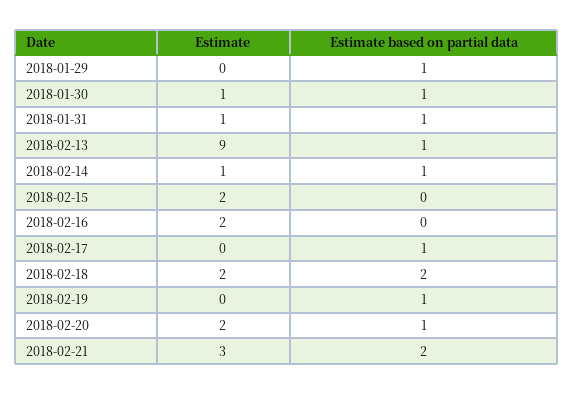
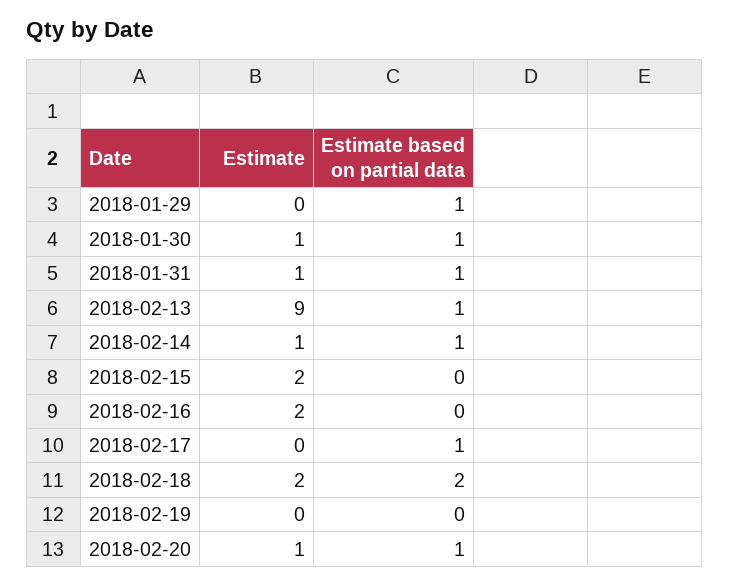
Estimate based on partial data, 2018-02-19: 1 -> 0
Estimate, 2018-02-20: 2 -> 1
Estimate, 2018-02-21: 3 -> none
Estimate based on partial data, 2018-02-21: 2 -> none

